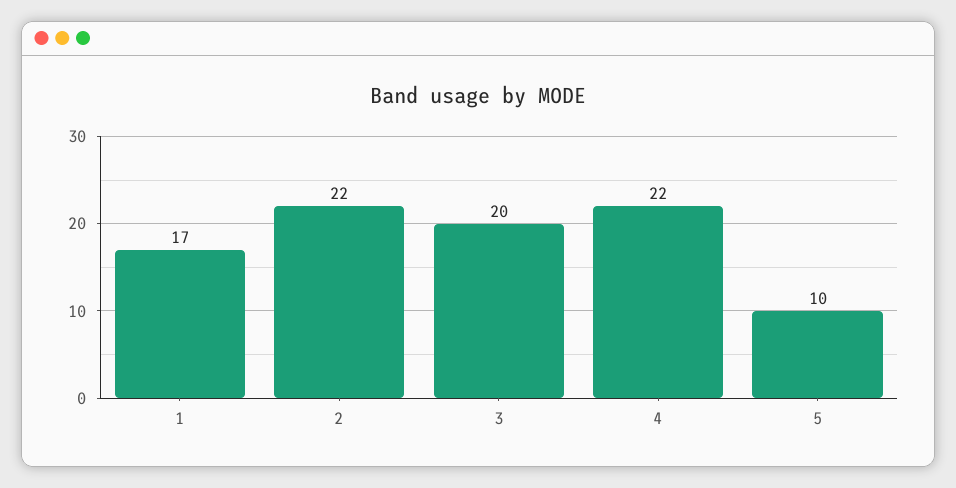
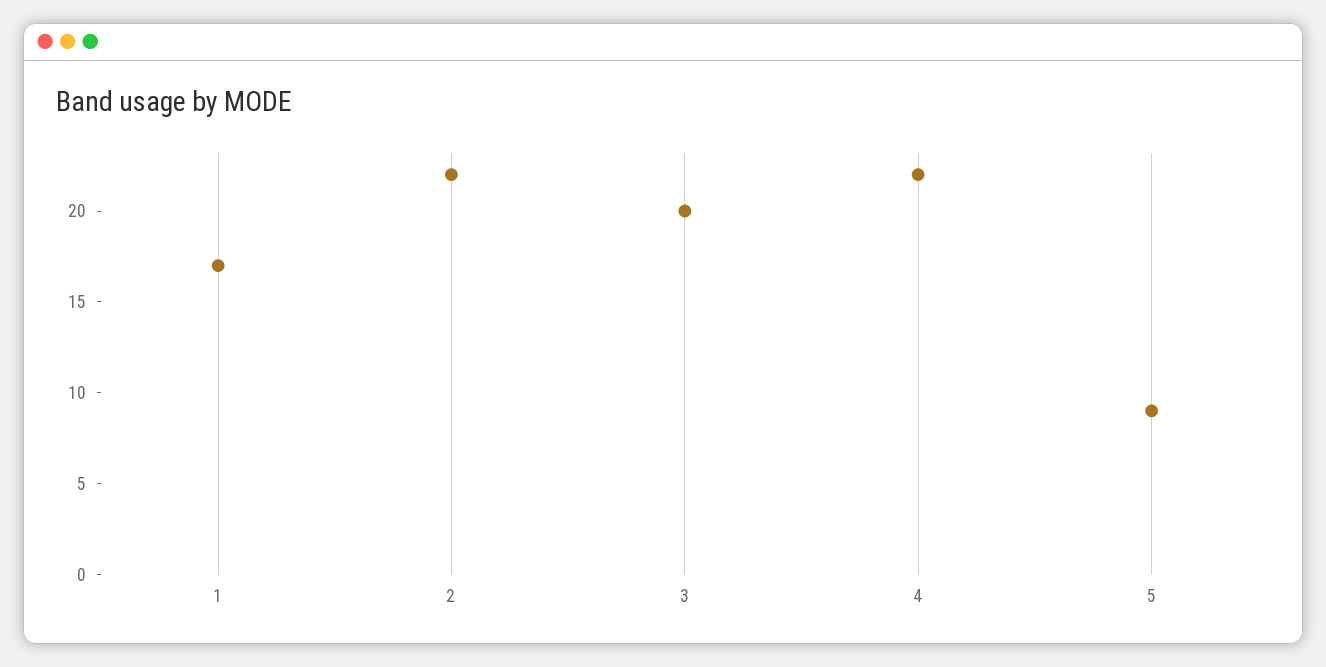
5: 10 -> 9

